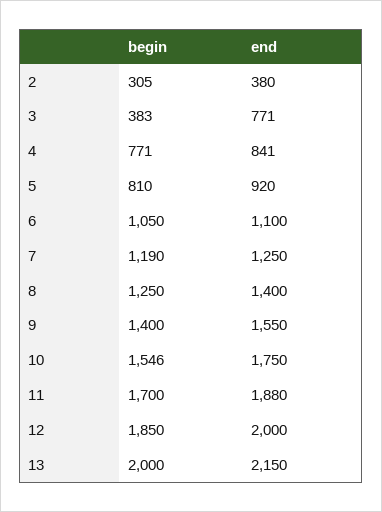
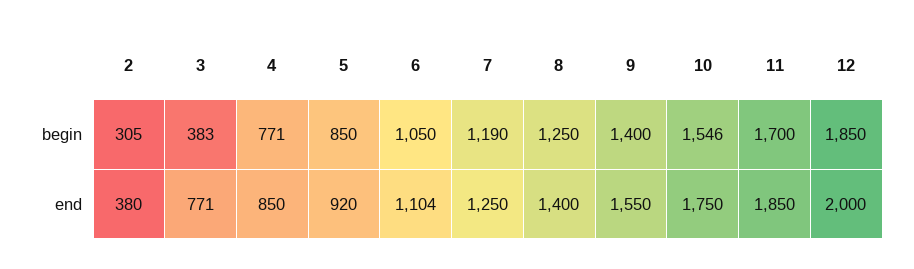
end, 4: 841 -> 850
begin, 5: 810 -> 850
end, 6: 1100 -> 1104
end, 11: 1880 -> 1850
begin, 13: 2000 -> none
end, 13: 2150 -> none

